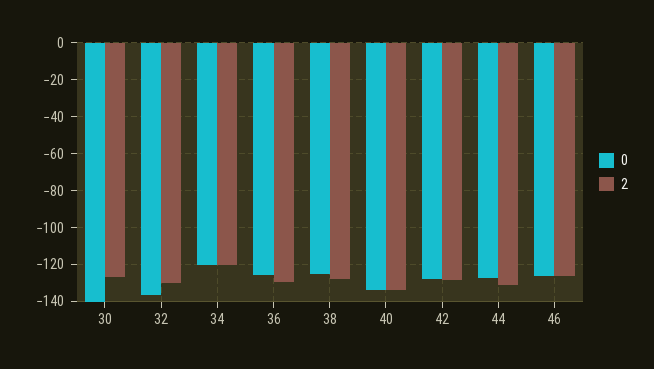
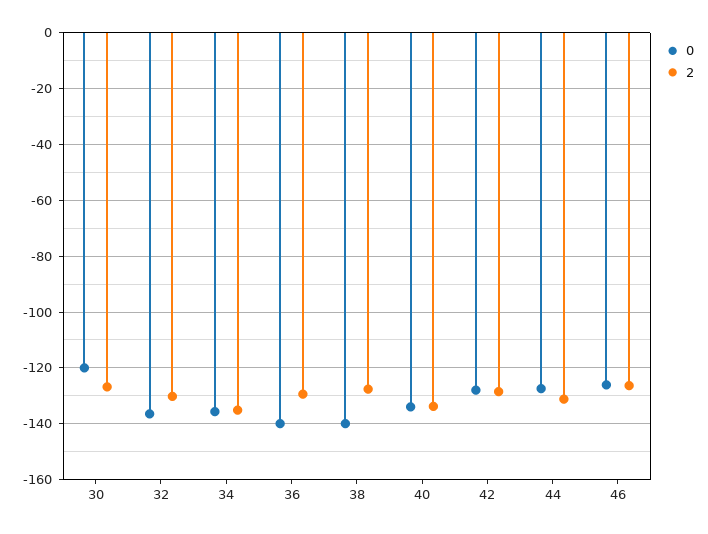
0, 30: -140 -> -120
0, 34: -120 -> -135
2, 34: -120 -> -135
0, 36: -125 -> -140
0, 38: -125 -> -140

